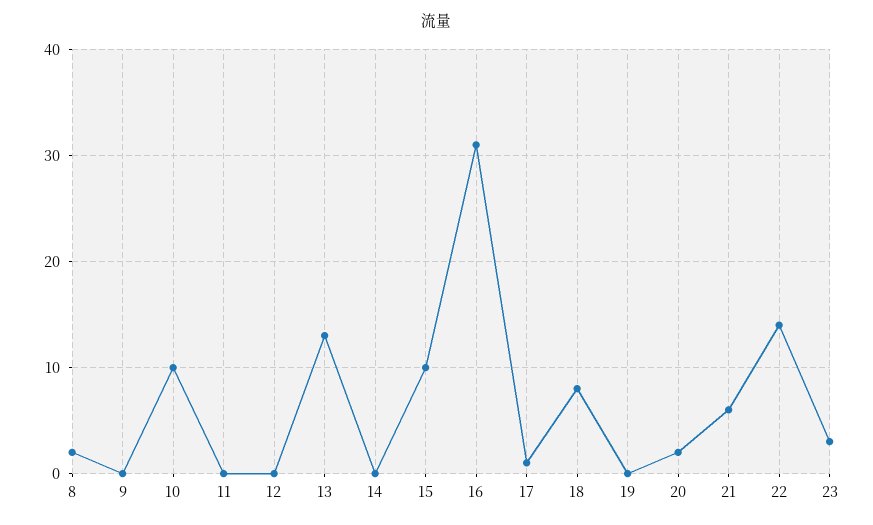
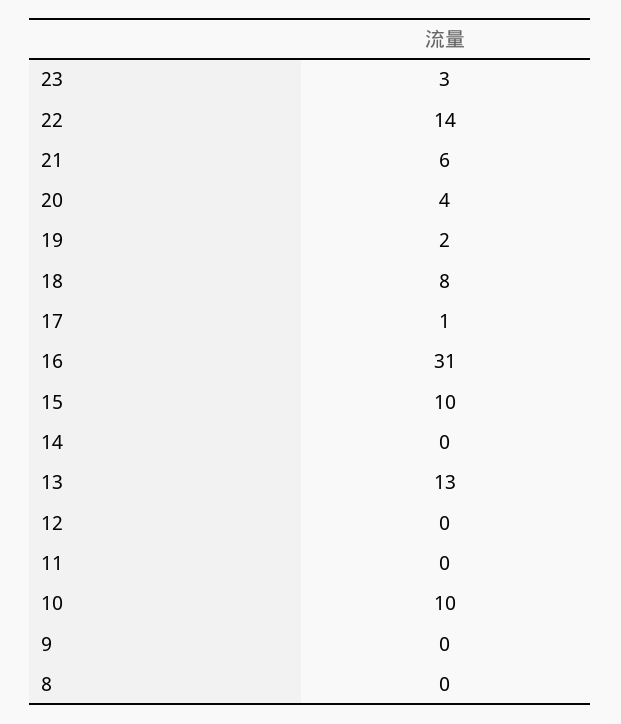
8: 2 -> 0
19: 0 -> 2
20: 2 -> 4

